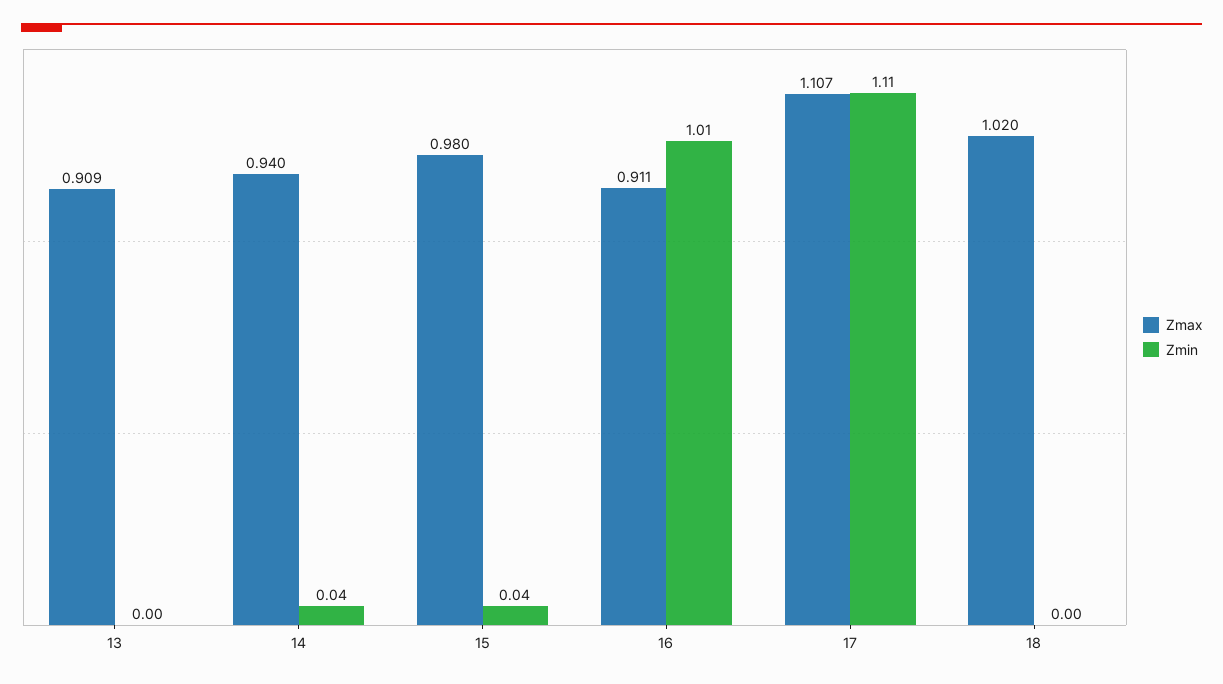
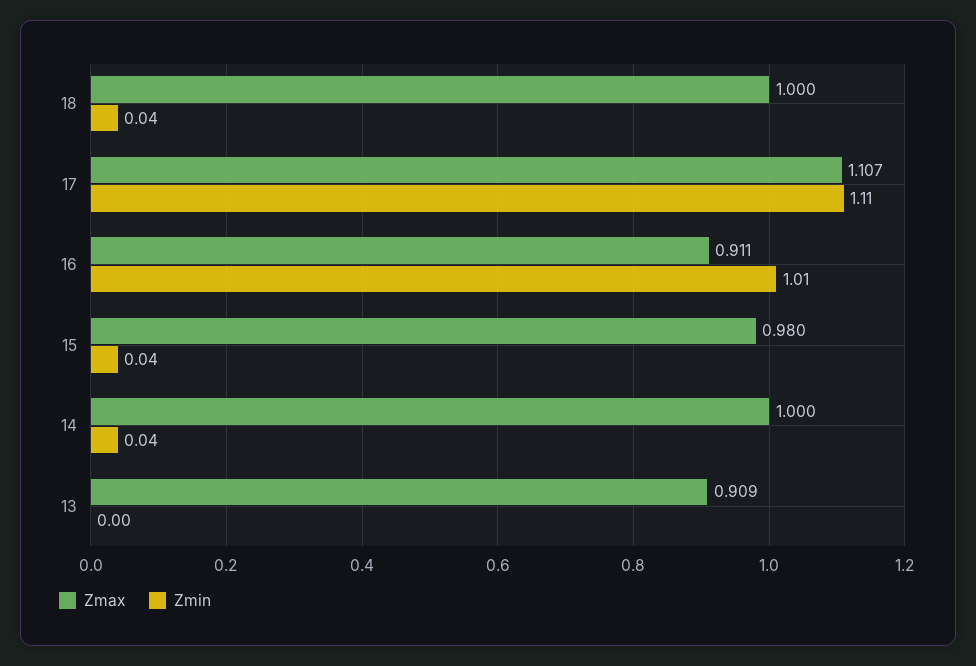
Zmax, 14: 0.94 -> 1
Zmax, 18: 1.02 -> 1
Zmin, 18: 0 -> 0.04

